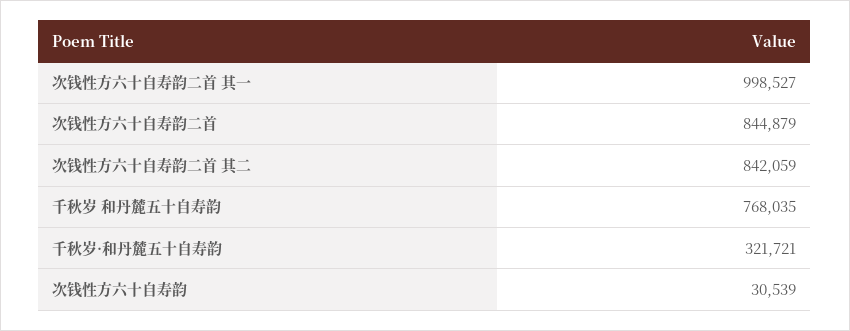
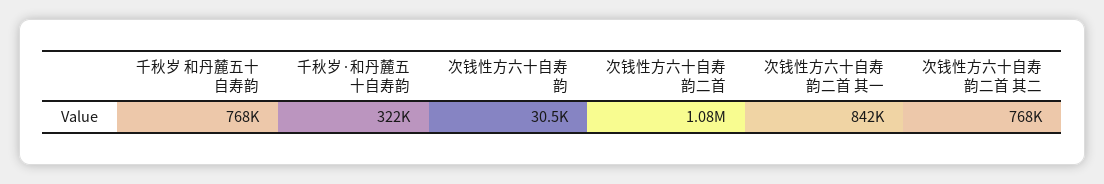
次钱性方六十自寿韵二首 其一: 998527 -> 842000
次钱性方六十自寿韵二首: 844879 -> 1080000
次钱性方六十自寿韵二首 其二: 842059 -> 768000

